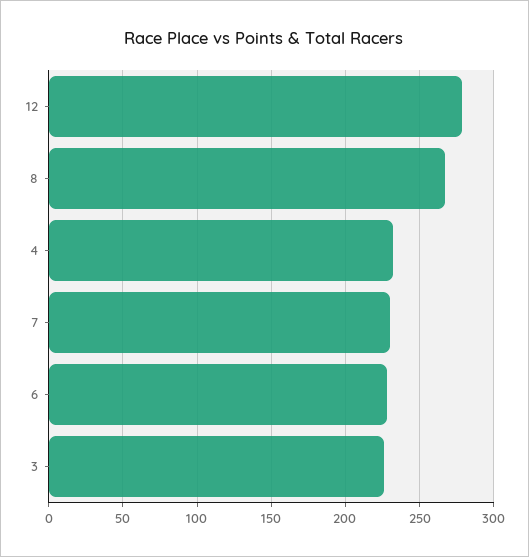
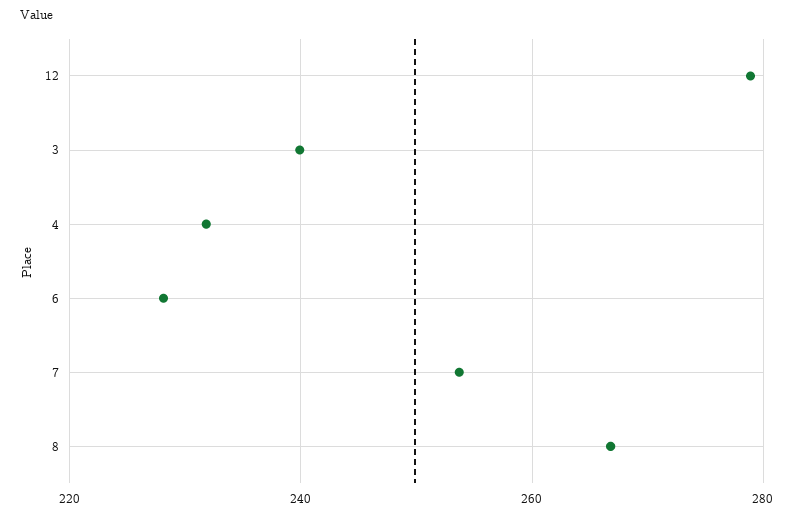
7: 230 -> 254
3: 225 -> 240

